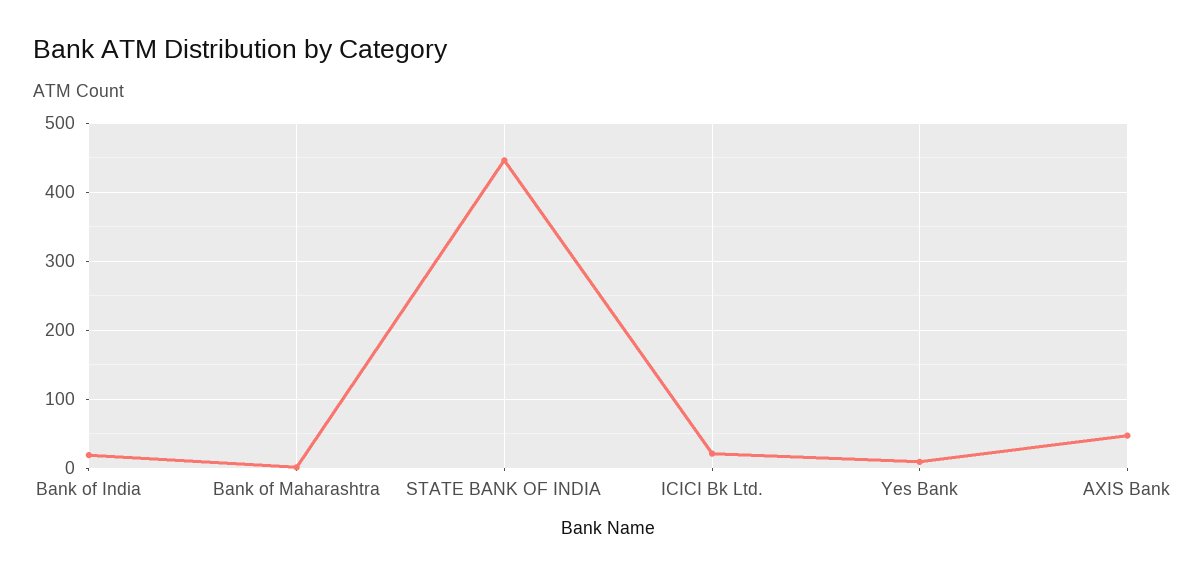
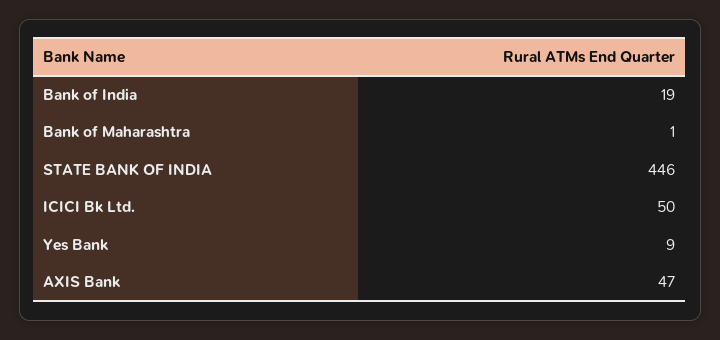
ICICI Bk Ltd.: 20 -> 50

